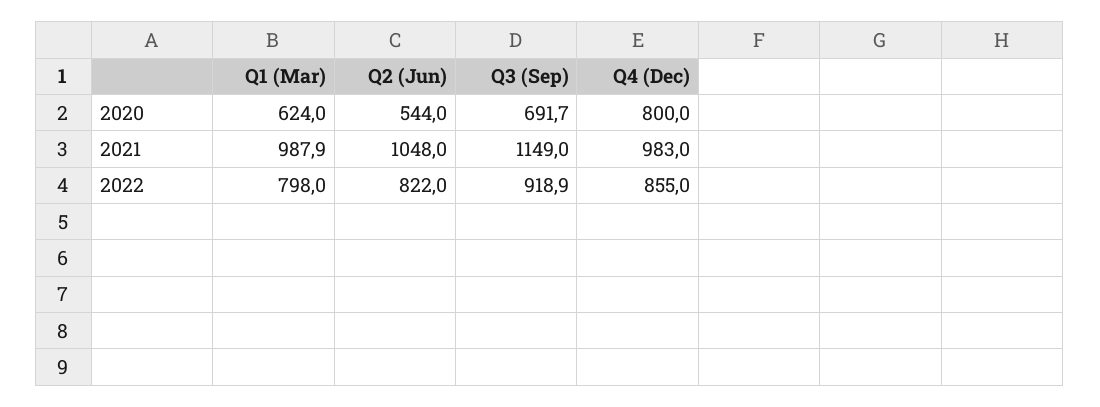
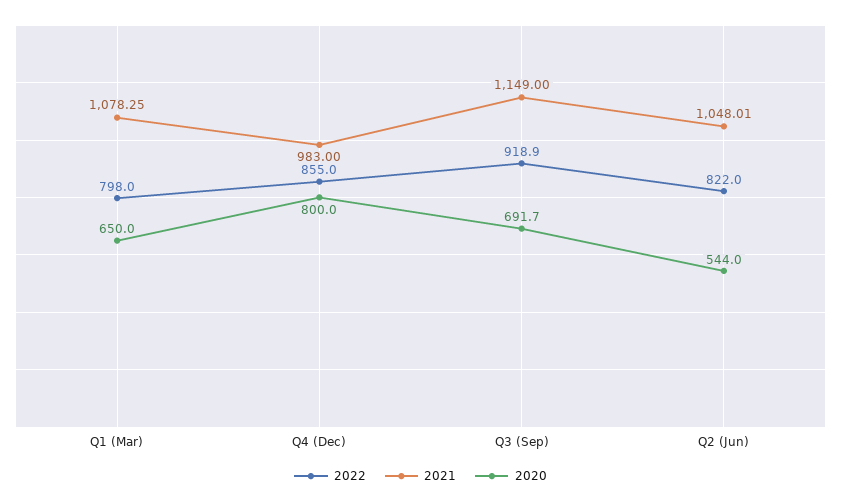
2020, Q1 (Mar): 624 -> 650
2021, Q1 (Mar): 987.9 -> 1078.25
2021, Q2 (Jun): 1048 -> 1048.01

